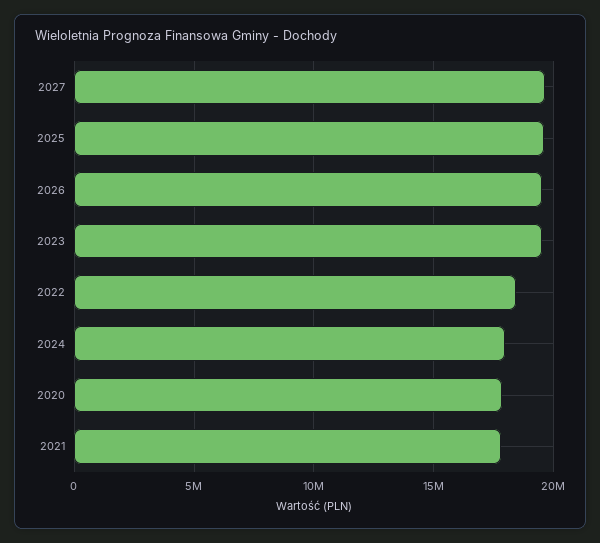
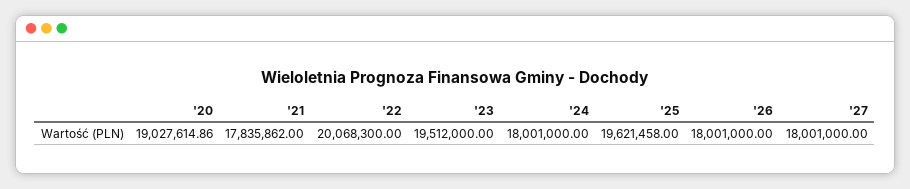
2027: 19500000 -> 18001000
2026: 19500000 -> 18001000
2022: 18500000 -> 20068300
2020: 18000000 -> 19027614.86

